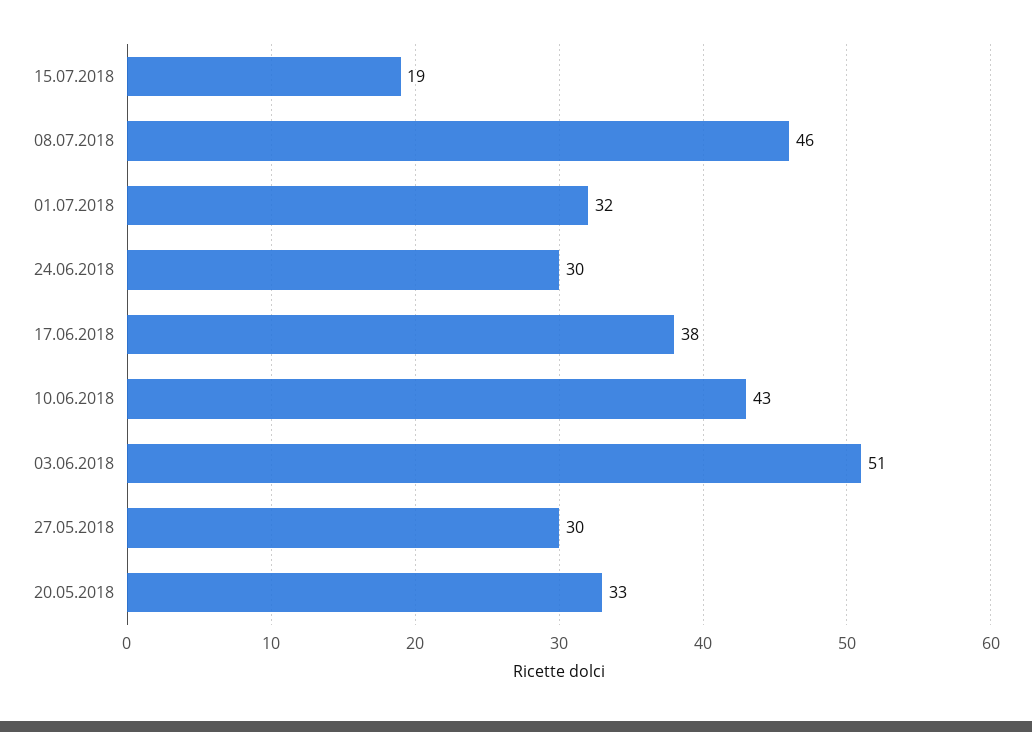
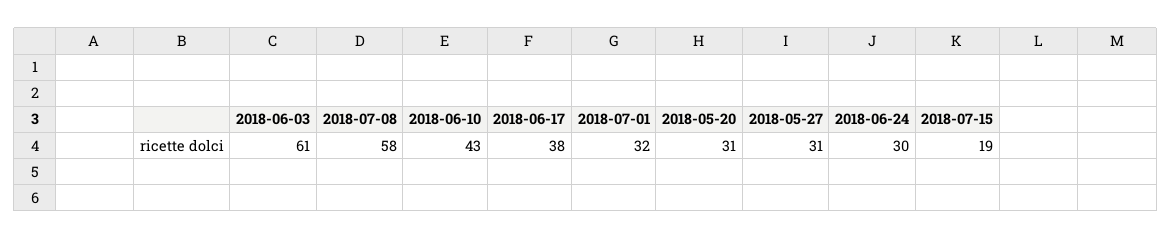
08.07.2018: 46 -> 58
03.06.2018: 51 -> 61
27.05.2018: 30 -> 31
20.05.2018: 33 -> 31

